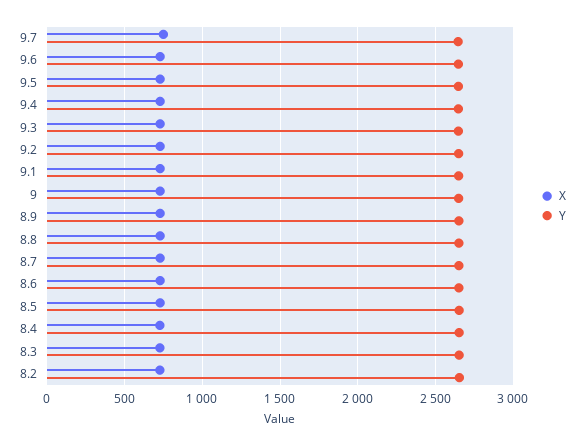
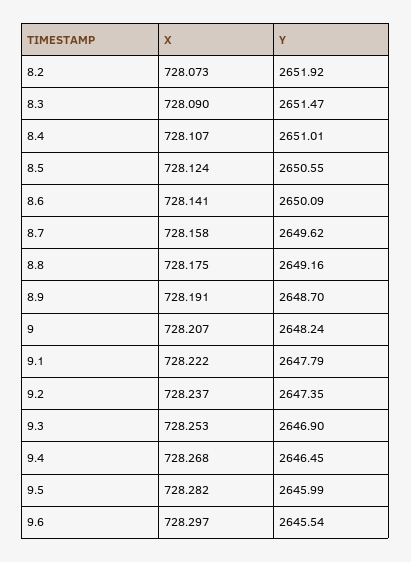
X, 9.7: 750 -> none
Y, 9.7: 2650 -> none

